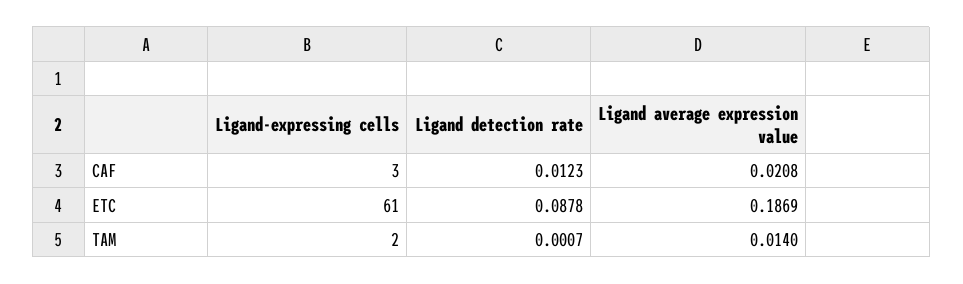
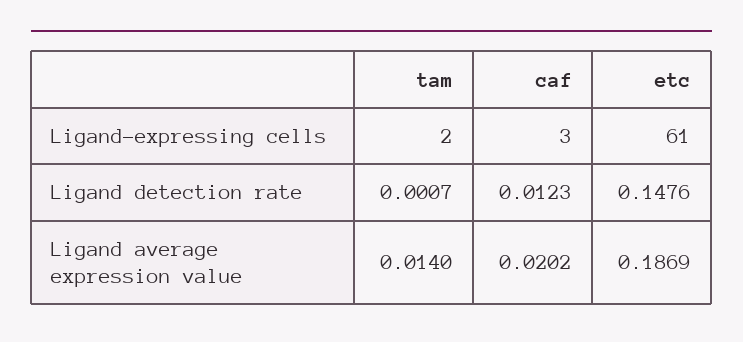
Ligand average expression value, CAF: 0.0208 -> 0.0202
Ligand detection rate, ETC: 0.0878 -> 0.1476

